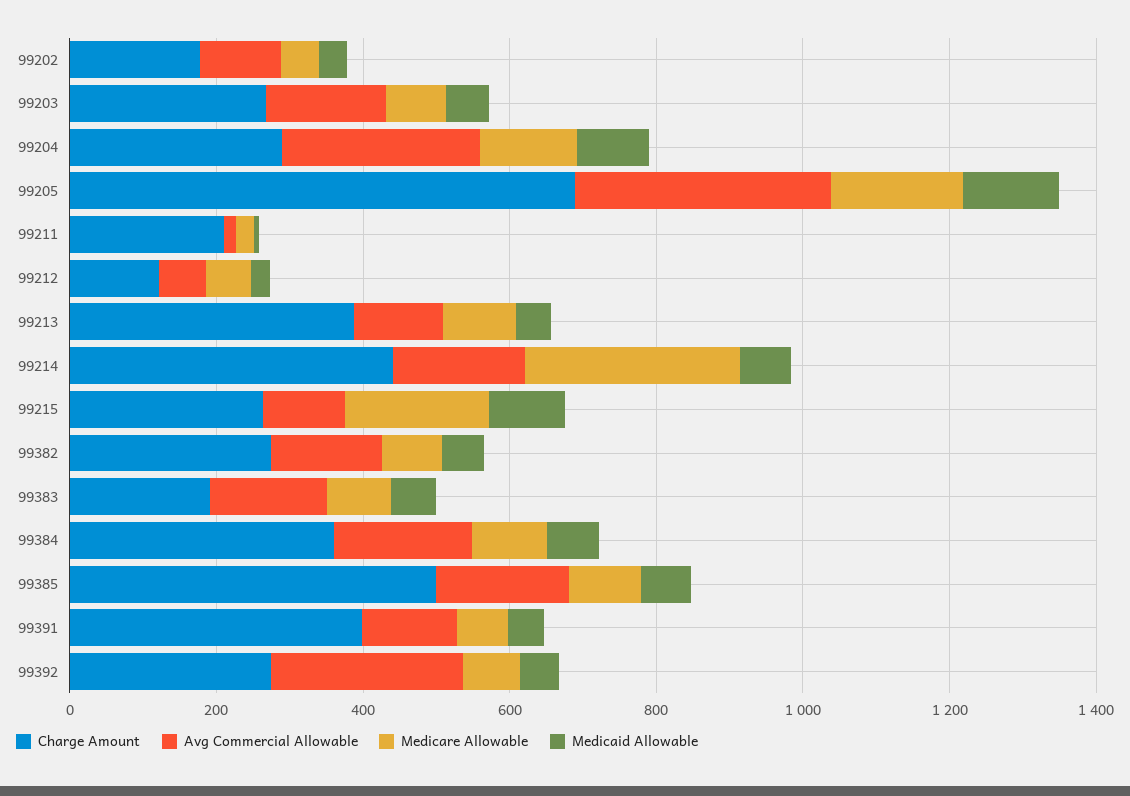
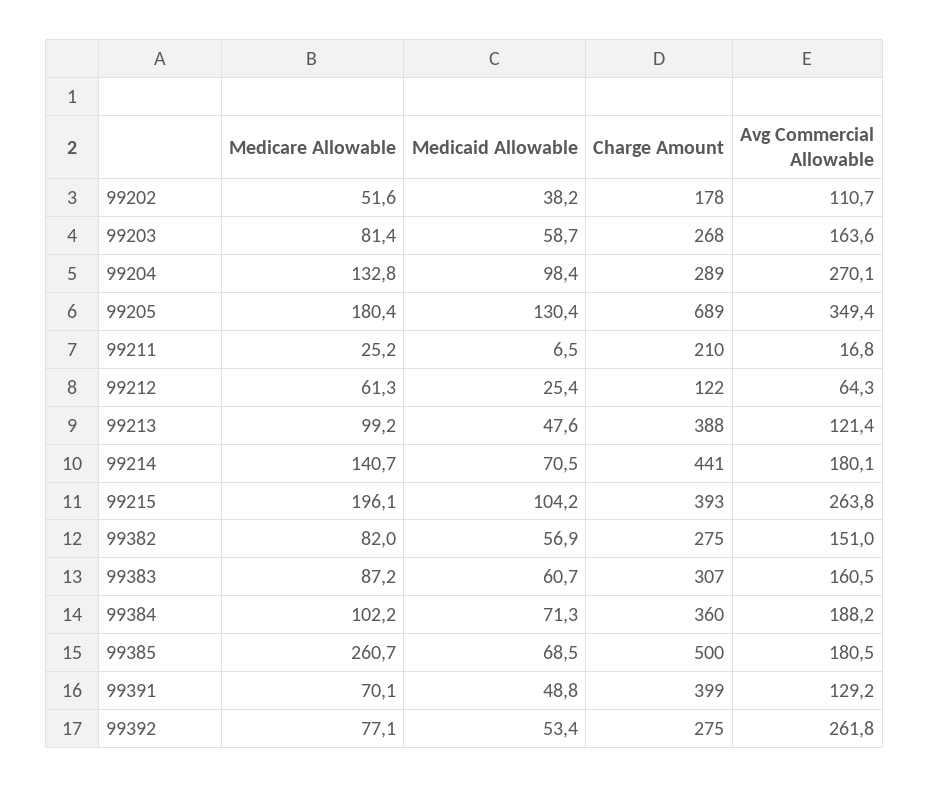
Medicare Allowable, 99214: 300 -> 140.7
Charge Amount, 99215: 250 -> 393
Avg Commercial Allowable, 99215: 100 -> 263.8
Charge Amount, 99383: 200 -> 307
Medicare Allowable, 99385: 100 -> 260.7

